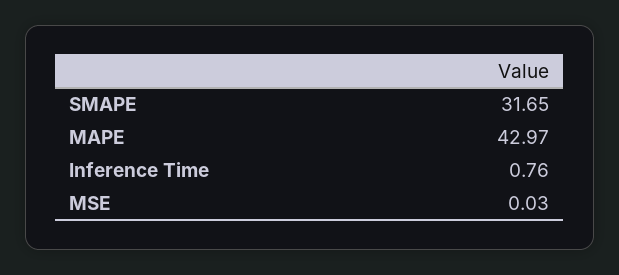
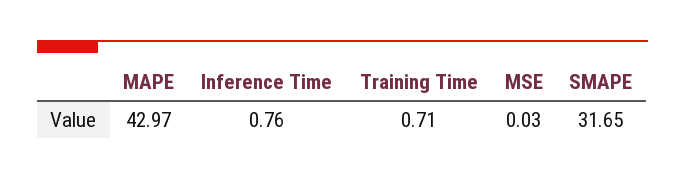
Training Time: none -> 0.71

